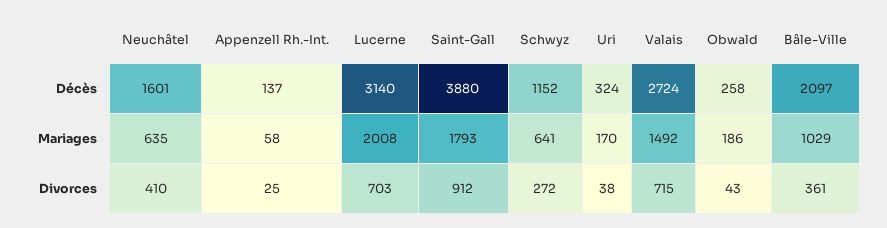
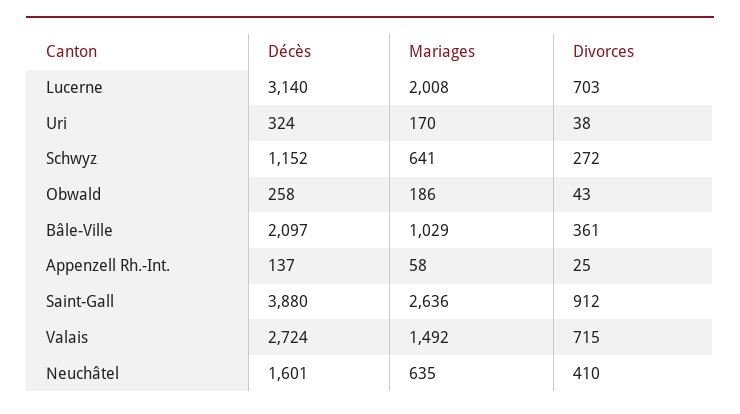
Saint-Gall, Mariages: 1793 -> 2636

